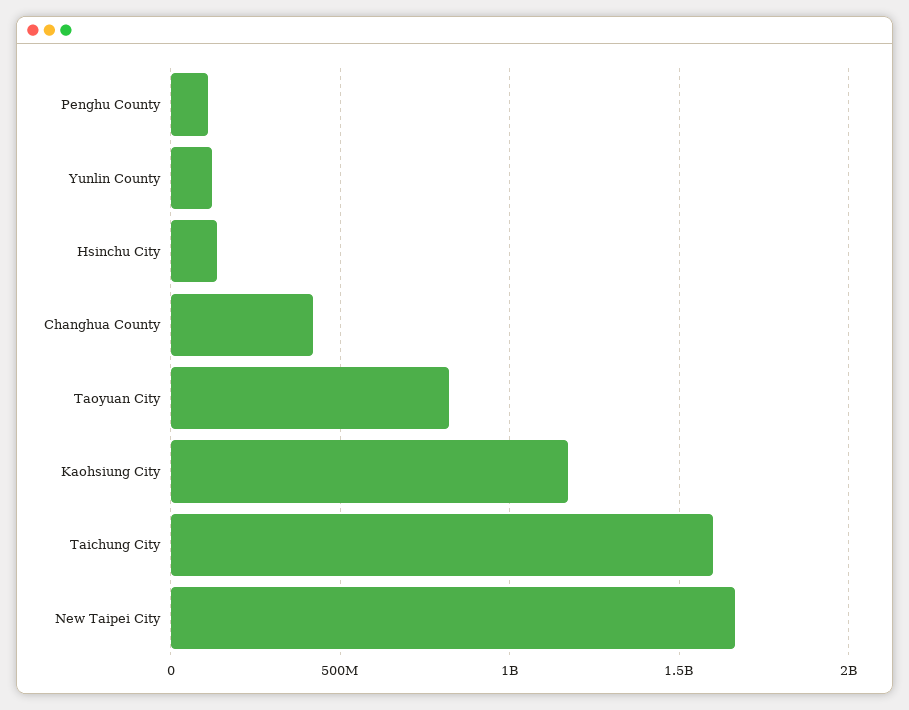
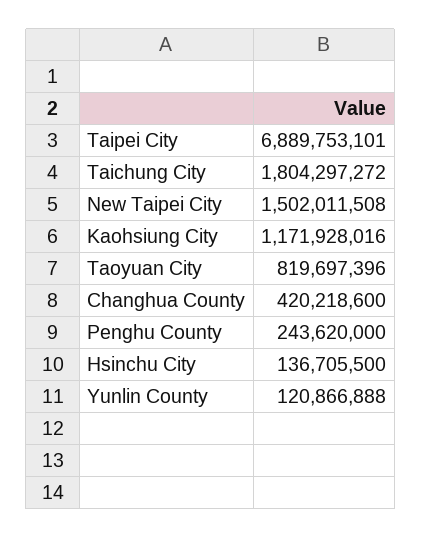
Penghu County: 100000000 -> 243620000
Taichung City: 1600000000 -> 1804297272
New Taipei City: 1650000000 -> 1502011508
Taipei City: none -> 6889753101

